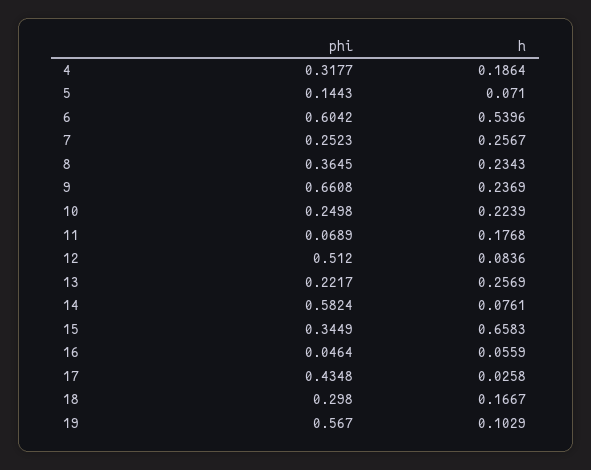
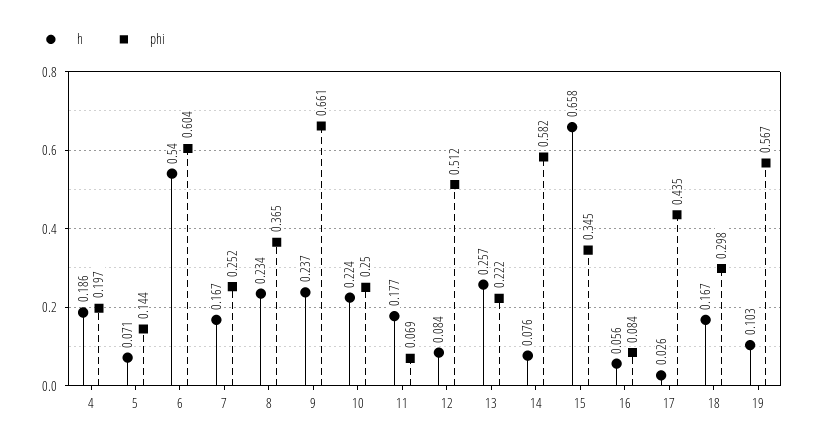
phi, 4: 0.3177 -> 0.197
h, 7: 0.2567 -> 0.167
phi, 16: 0.0464 -> 0.084

